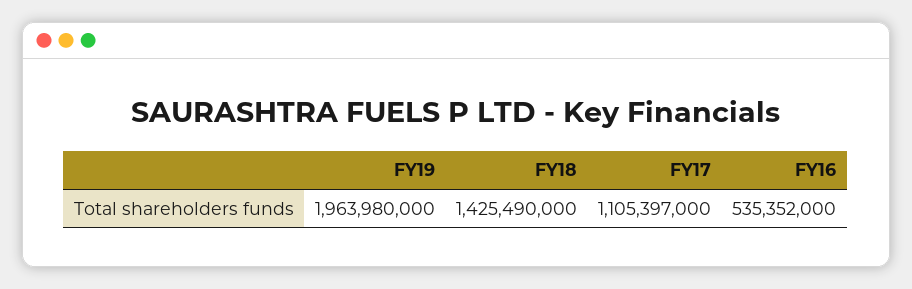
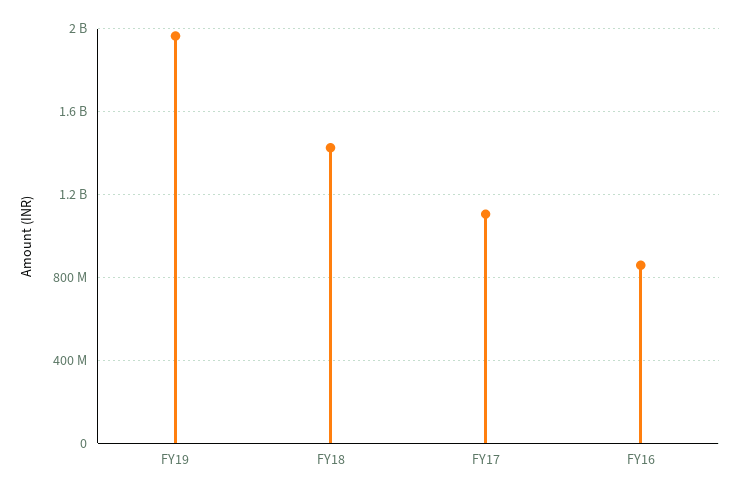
FY16: 535352000 -> 850000000

